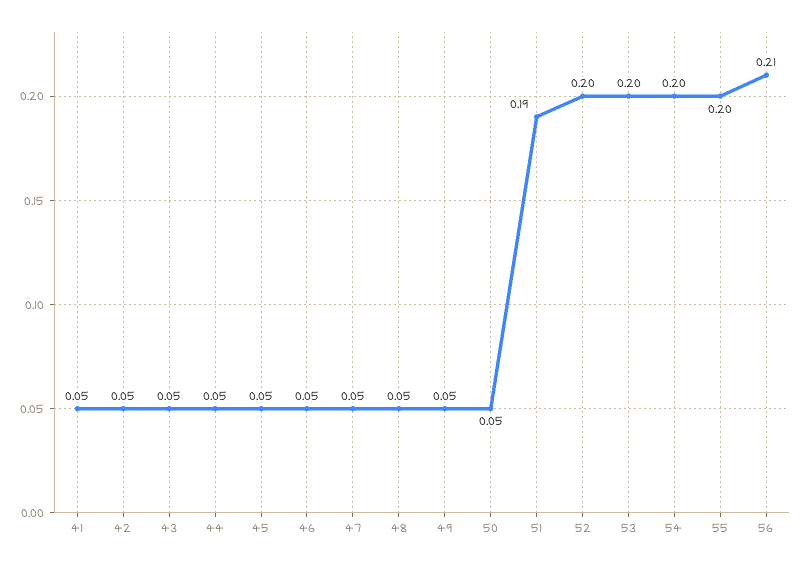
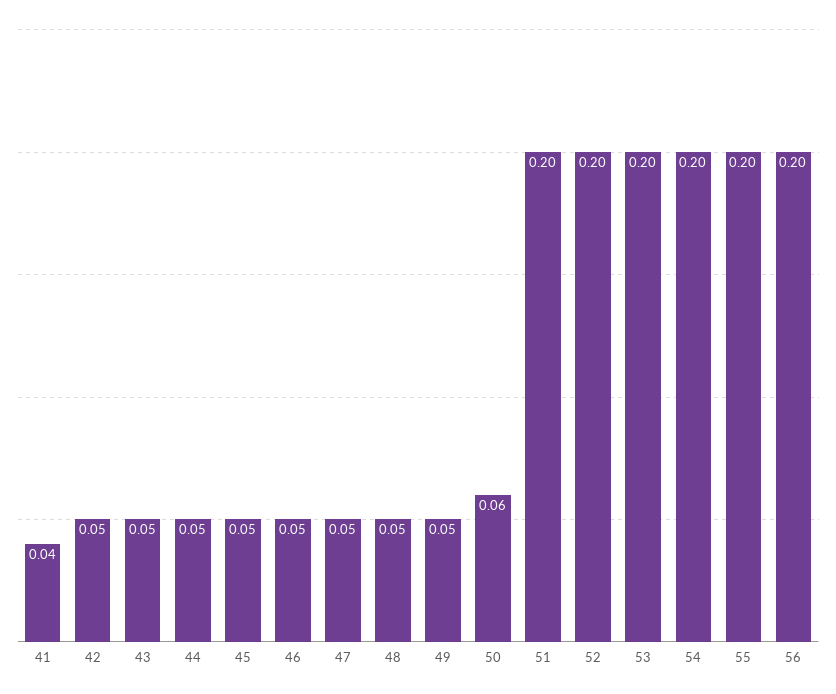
41: 0.05 -> 0.04
50: 0.05 -> 0.06
51: 0.19 -> 0.2
56: 0.21 -> 0.2

